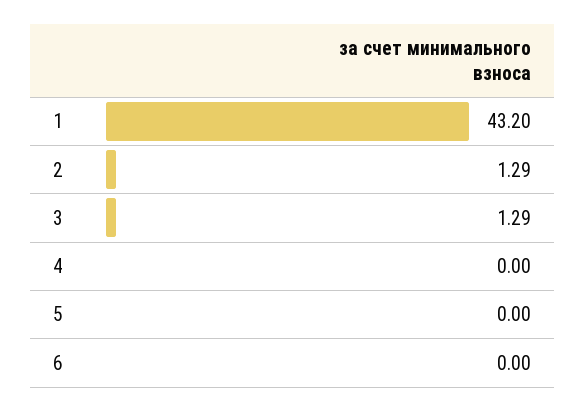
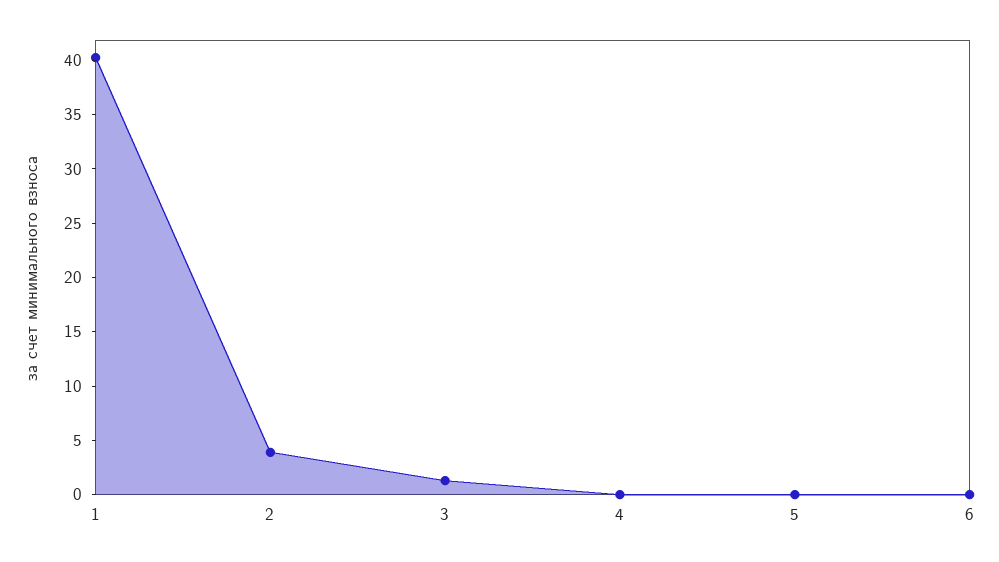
1: 43.2 -> 40
2: 1.29 -> 4

